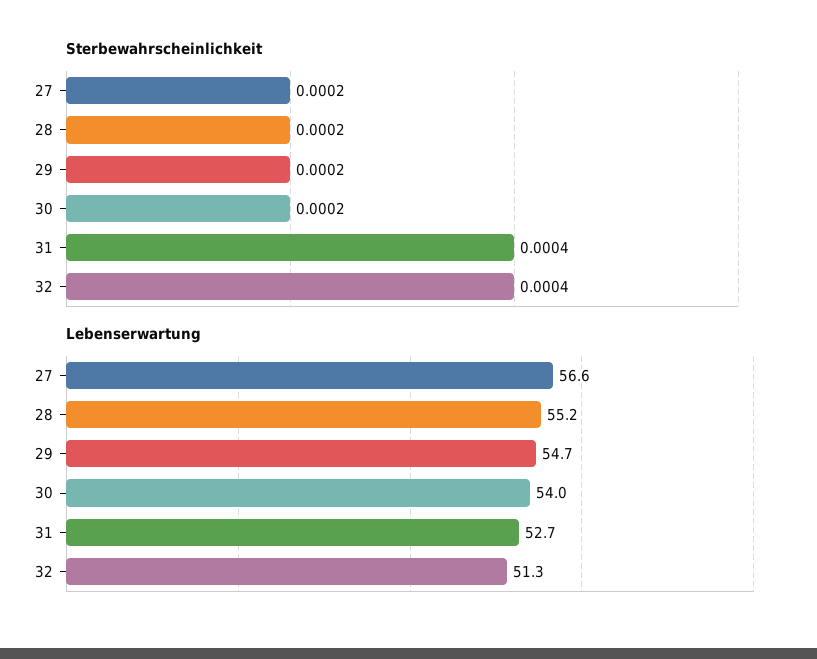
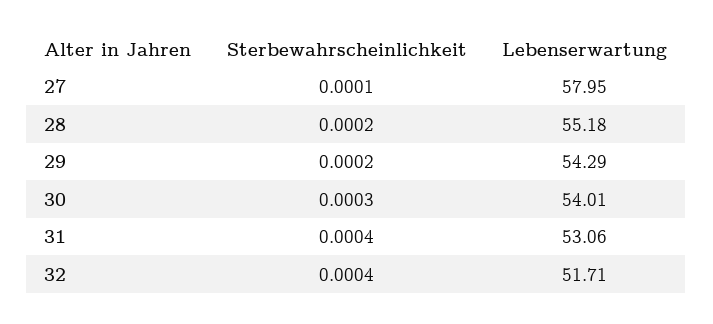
Sterbewahrscheinlichkeit, 27: 0.0002 -> 0.0001
Sterbewahrscheinlichkeit, 30: 0.0002 -> 0.0003
Lebenserwartung, 27: 56.6 -> 57.95
Lebenserwartung, 29: 54.7 -> 54.29
Lebenserwartung, 31: 52.7 -> 53.06
Lebenserwartung, 32: 51.3 -> 51.71

